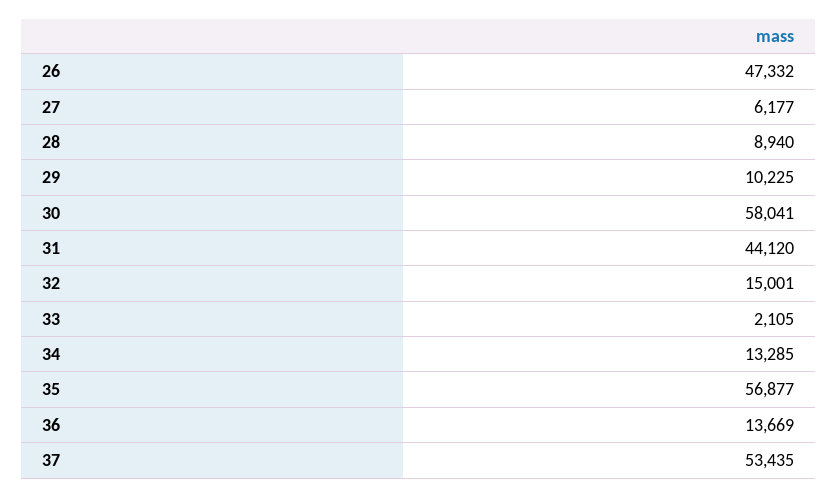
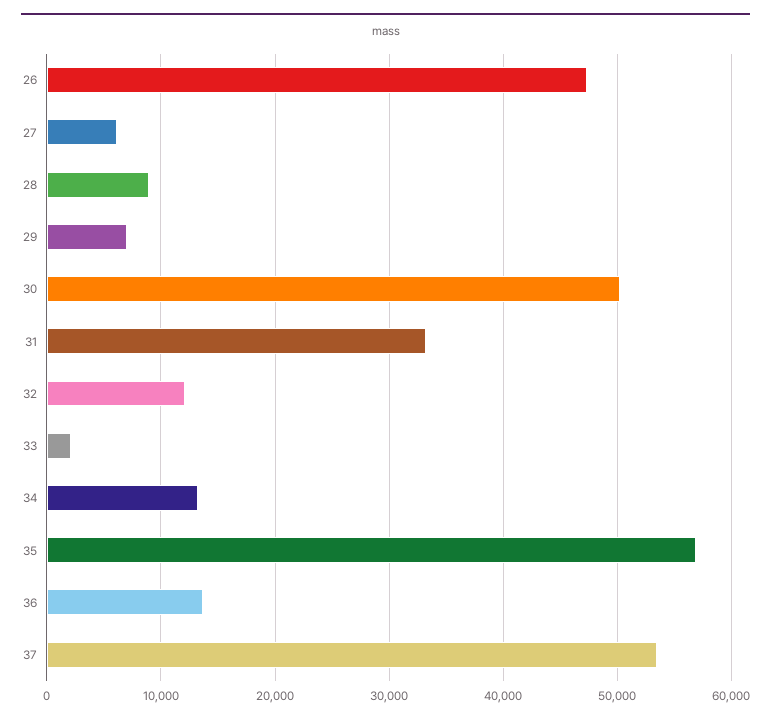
29: 10225 -> 7000
30: 58041 -> 50000
31: 44120 -> 33000
32: 15001 -> 12000

